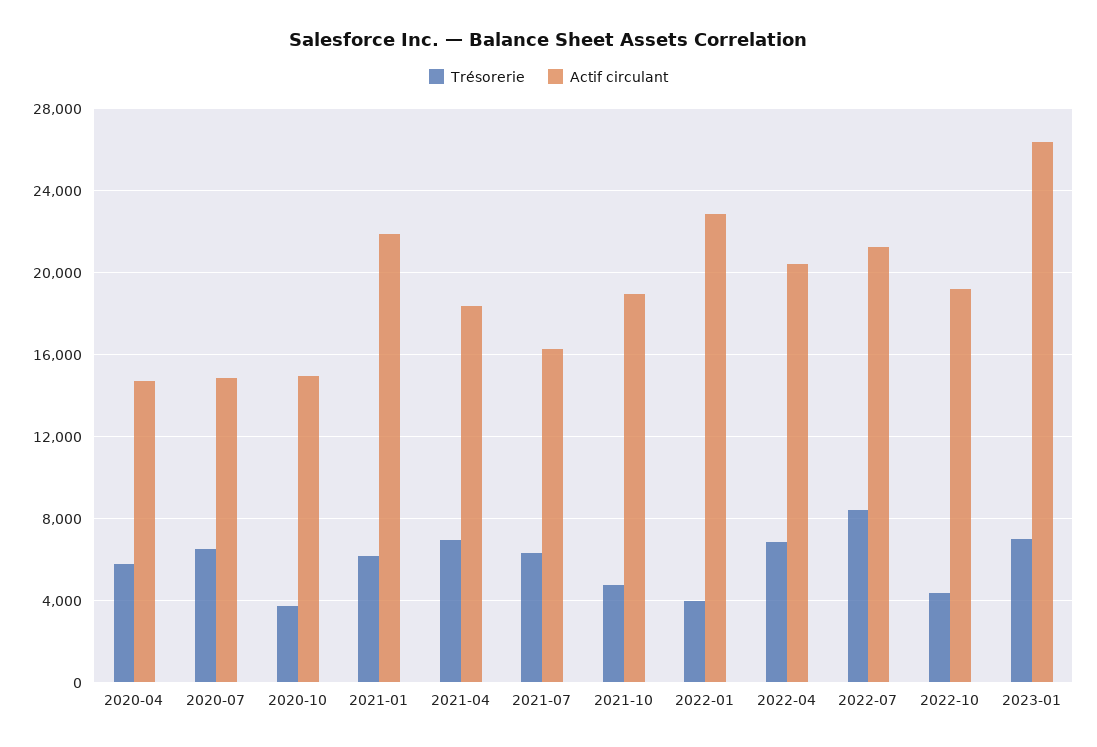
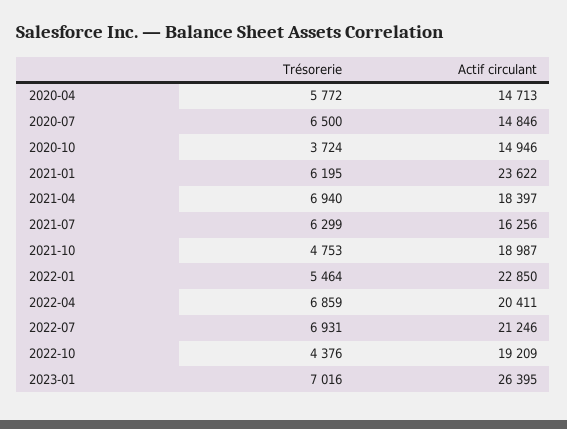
Actif circulant, 2021-01: 22000 -> 23622
Trésorerie, 2022-01: 4000 -> 5464
Trésorerie, 2022-07: 8500 -> 6931

